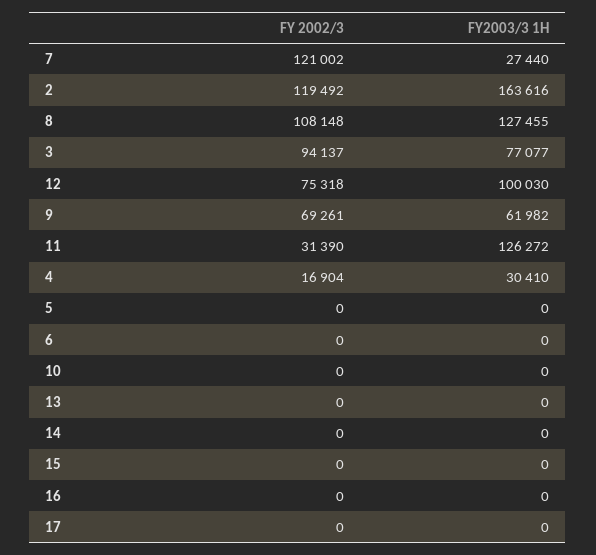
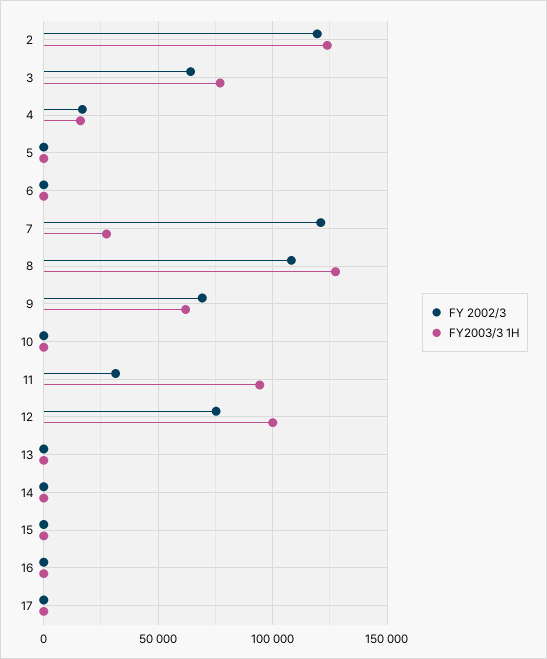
FY2003/3 1H, 2: 163616 -> 125000
FY 2002/3, 3: 94137 -> 65000
FY2003/3 1H, 11: 126272 -> 95000
FY2003/3 1H, 4: 30410 -> 15000

